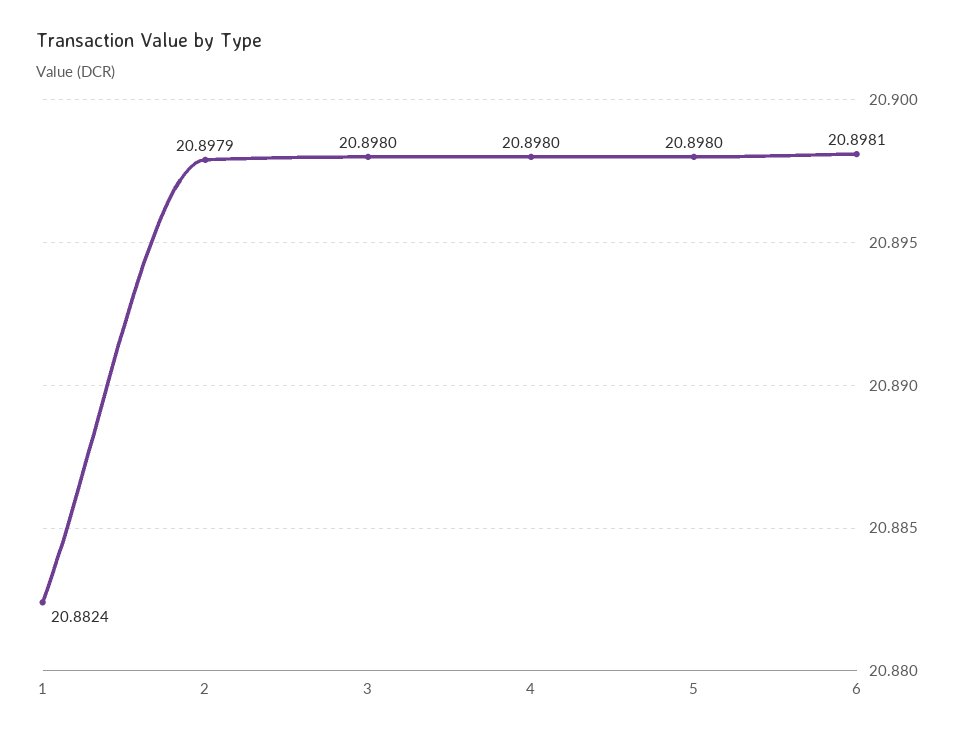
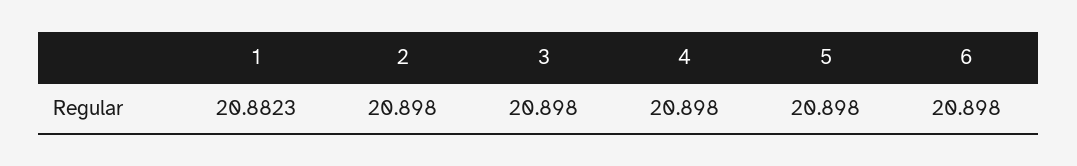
1: 20.8824 -> 20.8823
2: 20.8979 -> 20.898
6: 20.8981 -> 20.898

